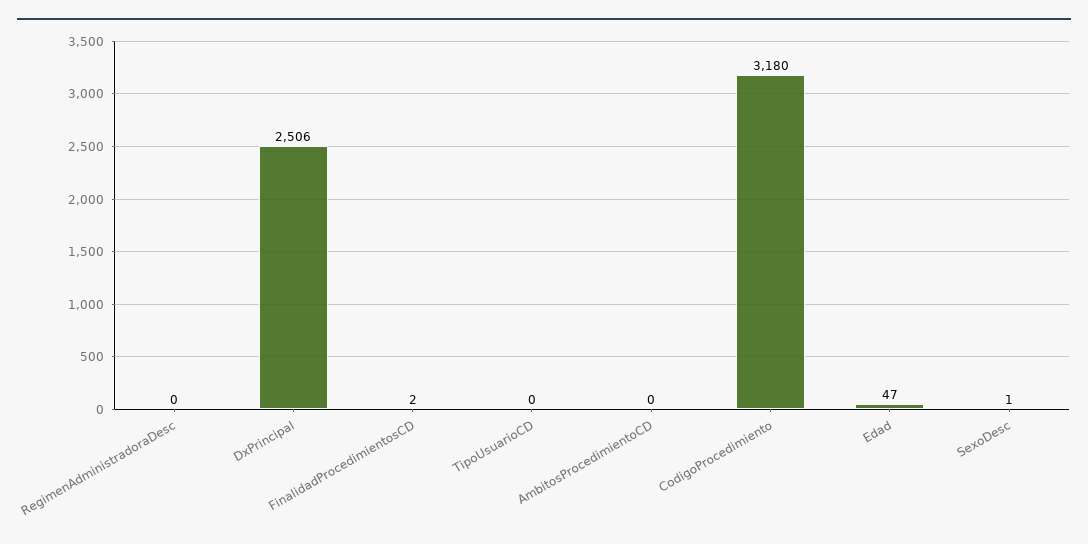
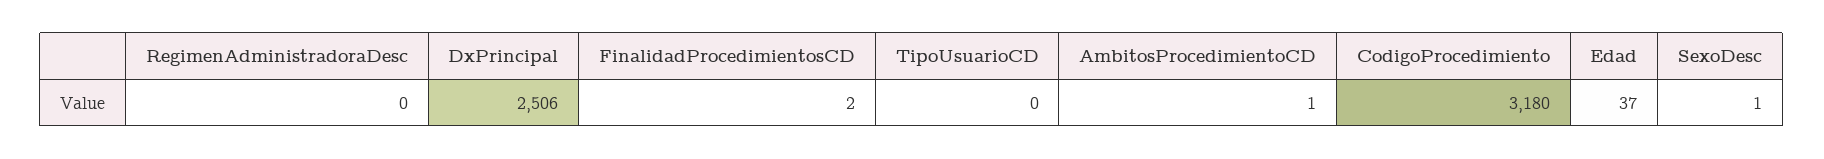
AmbitosProcedimientoCD: 0 -> 1
Edad: 47 -> 37

